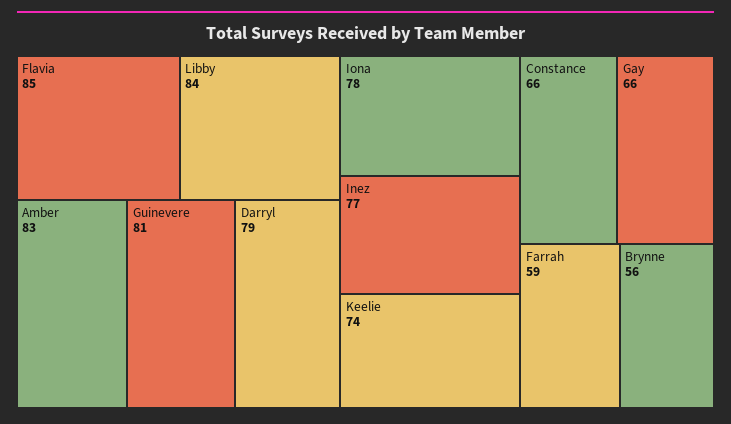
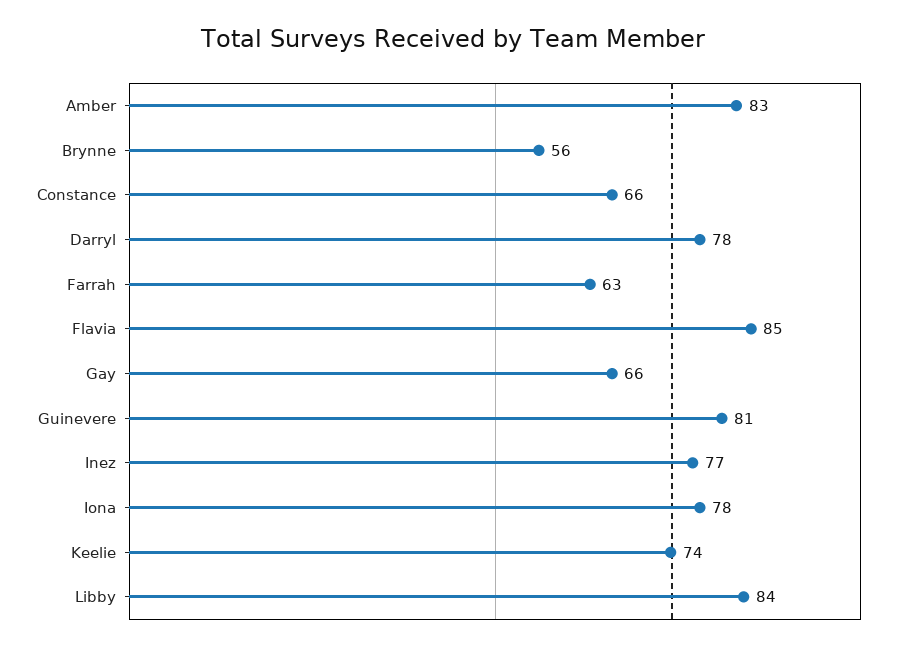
Darryl: 79 -> 78
Farrah: 59 -> 63

